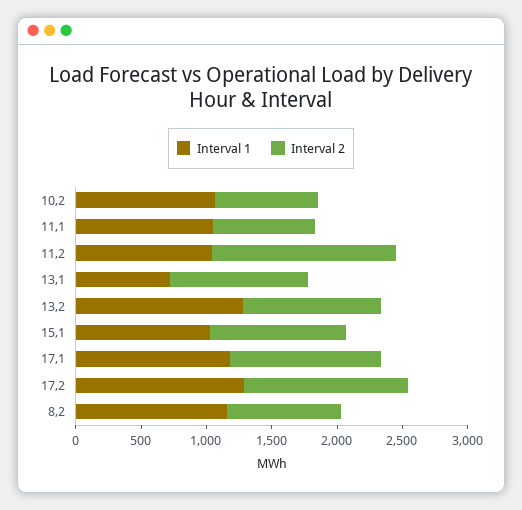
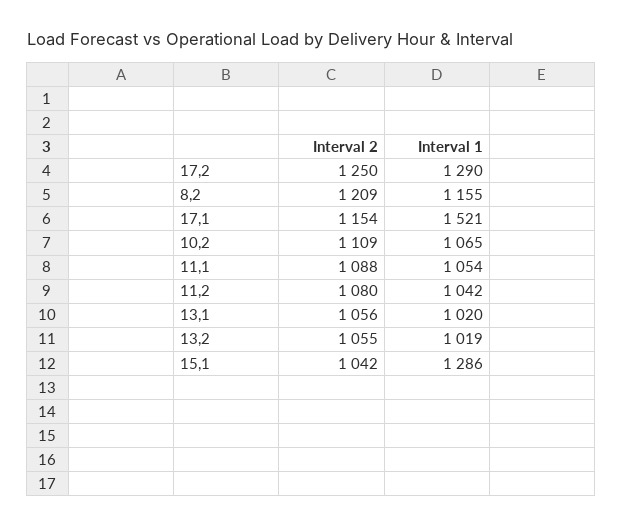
Interval 2, 10,2: 800 -> 1109
Interval 2, 11,1: 800 -> 1088
Interval 2, 11,2: 1400 -> 1080
Interval 1, 13,1: 700 -> 1020
Interval 1, 13,2: 1300 -> 1019
Interval 1, 15,1: 1000 -> 1286
Interval 1, 17,1: 1200 -> 1521
Interval 2, 8,2: 900 -> 1209

